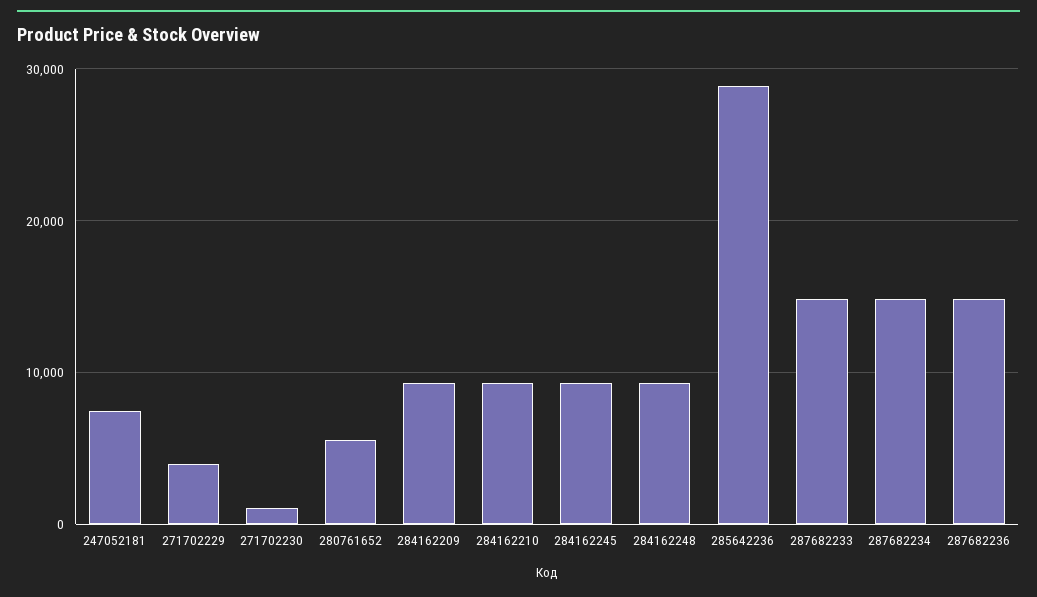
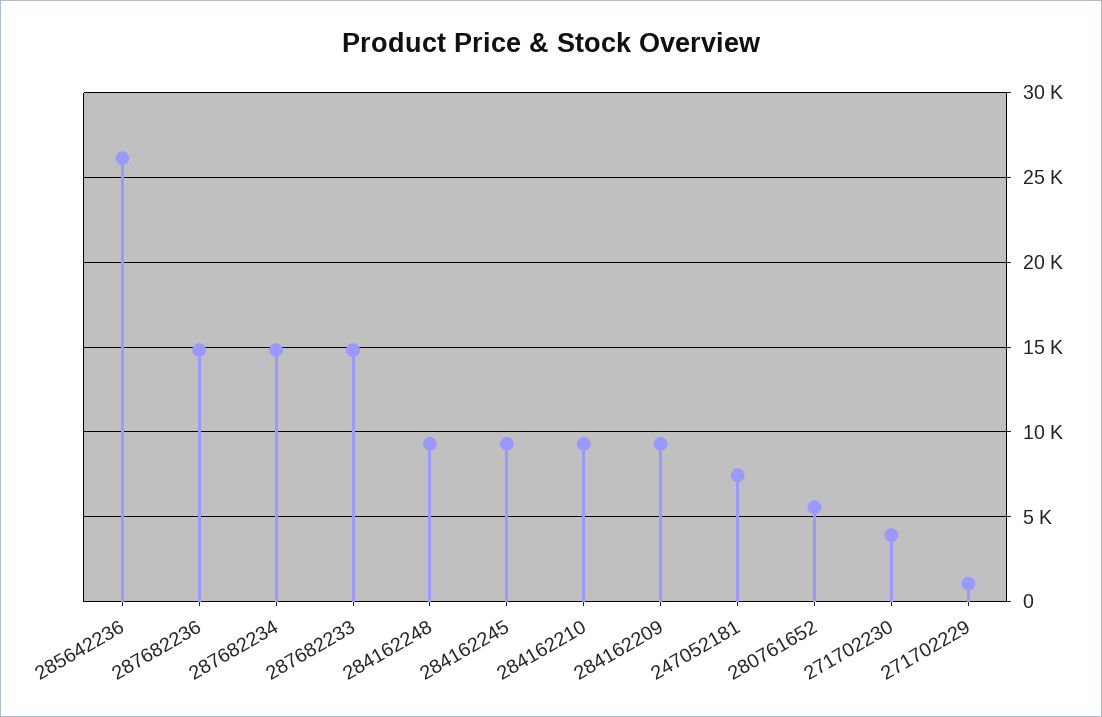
271702229: 4000 -> 1000
271702230: 1000 -> 4000
285642236: 29000 -> 26000

